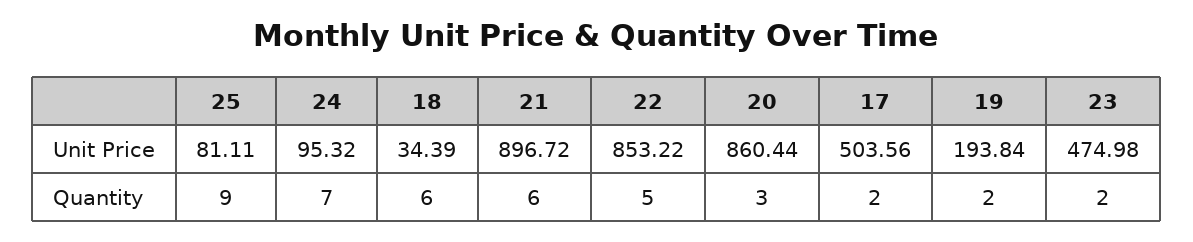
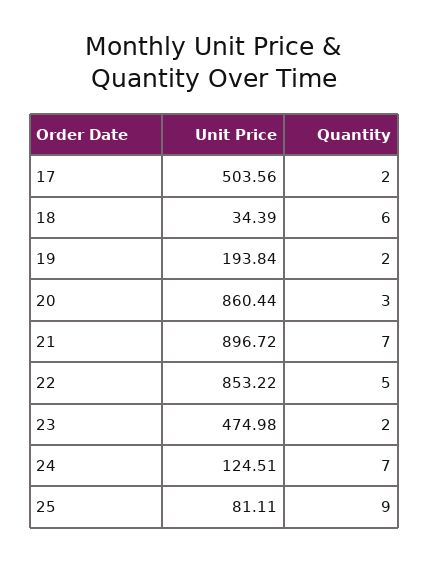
24, Unit Price: 95.32 -> 124.51
21, Quantity: 6 -> 7

